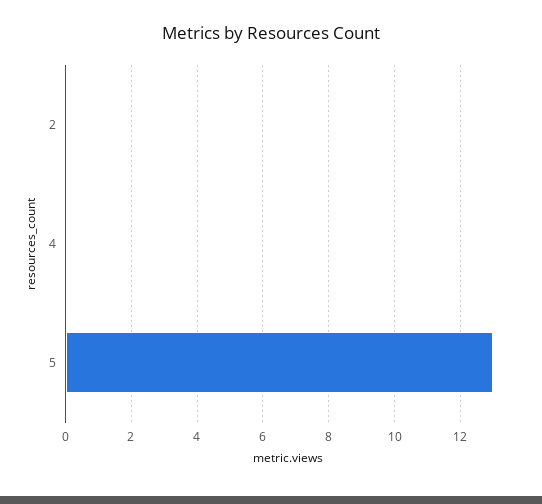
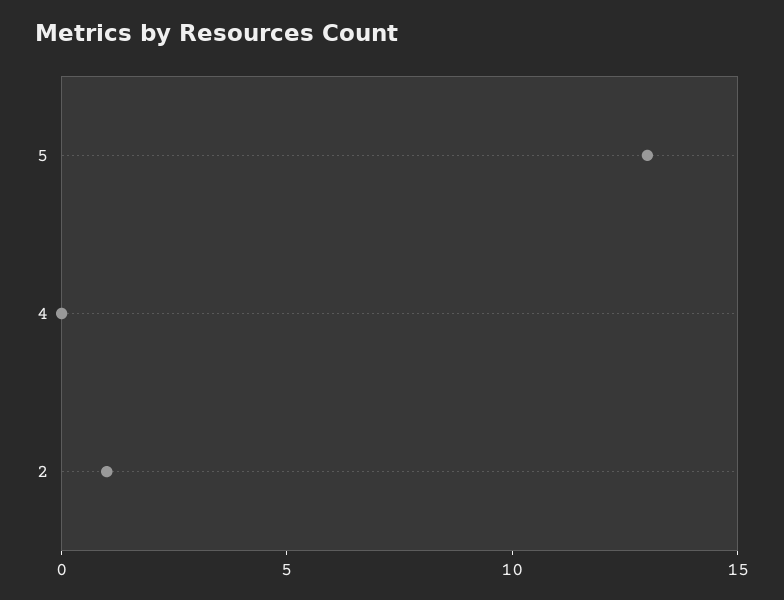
2: 0 -> 1

